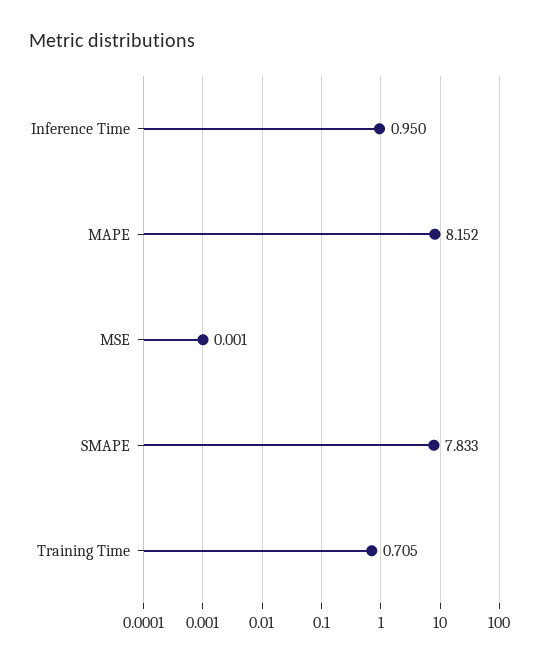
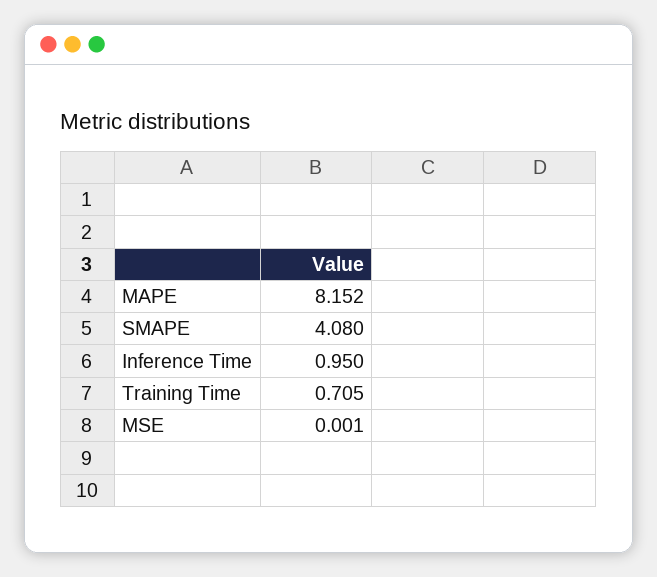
SMAPE: 7.833 -> 4.08

